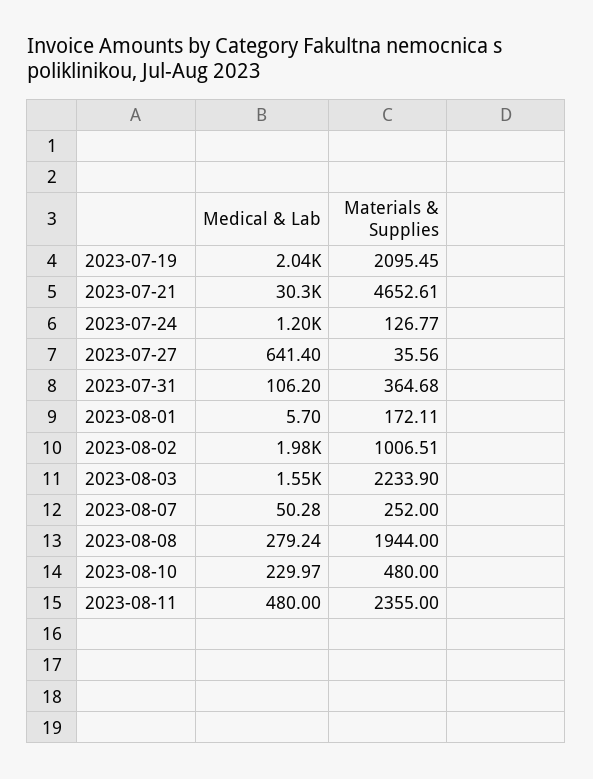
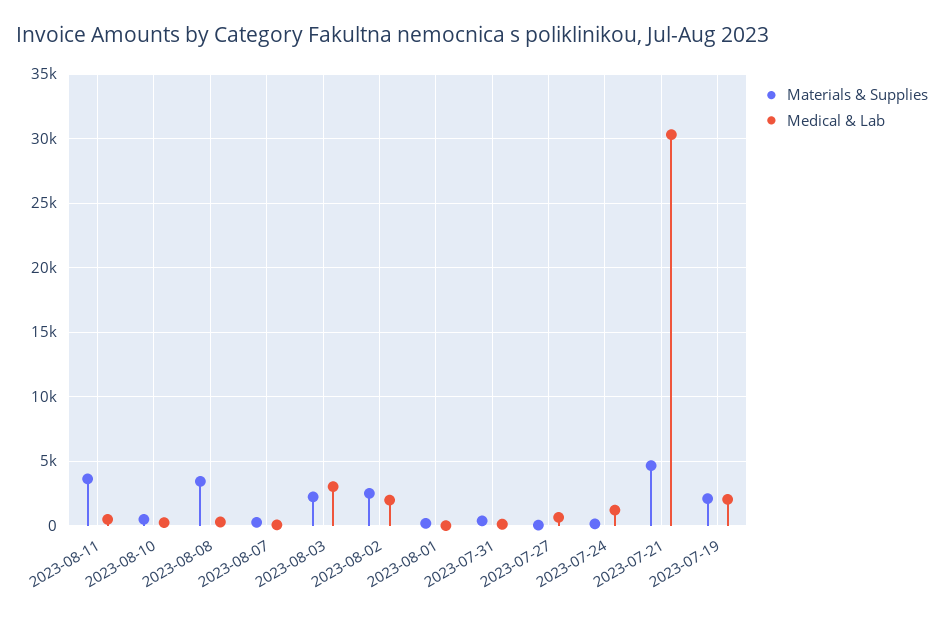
Materials & Supplies, 2023-08-02: 1006.51 -> 2500
Medical & Lab, 2023-08-03: 1550 -> 3000
Materials & Supplies, 2023-08-08: 1944 -> 3500
Materials & Supplies, 2023-08-11: 2355 -> 3500

